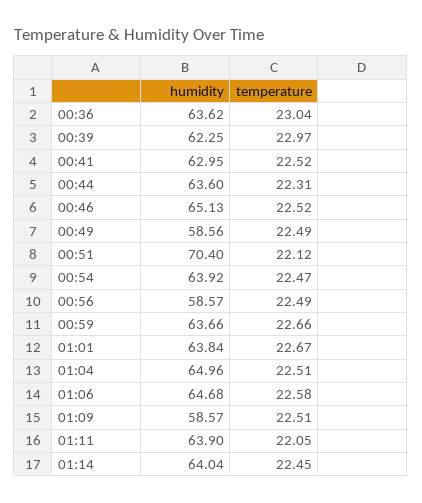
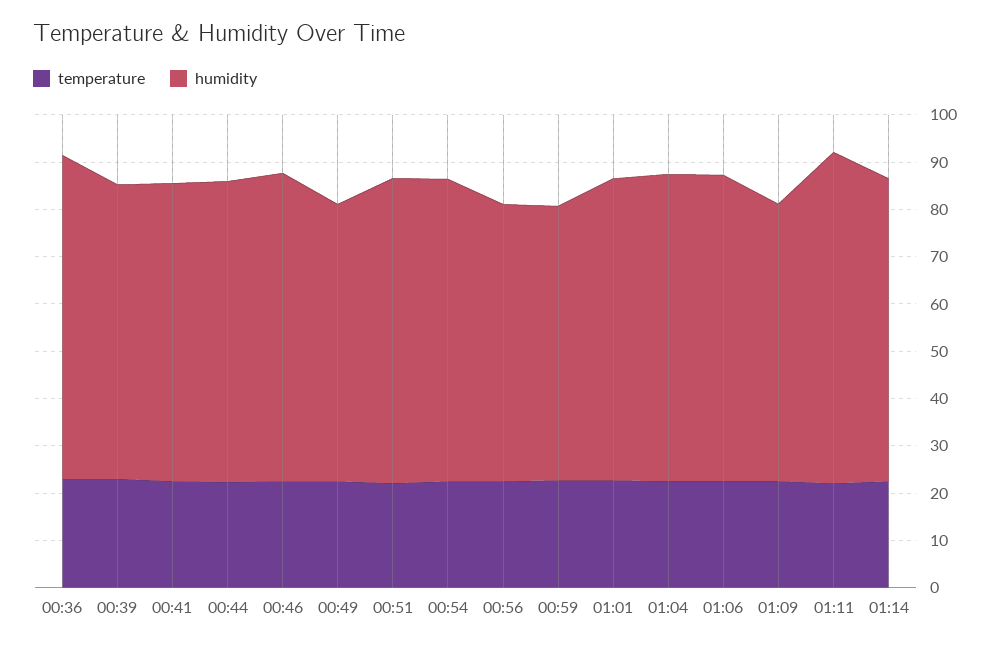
humidity, 00:36: 63.62 -> 68
humidity, 00:51: 70.4 -> 64
humidity, 00:59: 63.66 -> 58
humidity, 01:11: 63.9 -> 70

